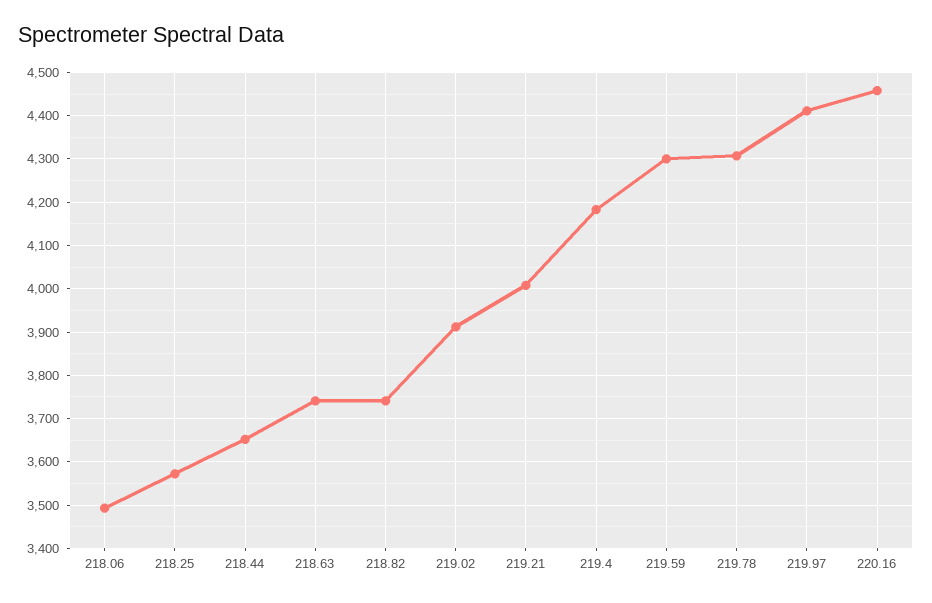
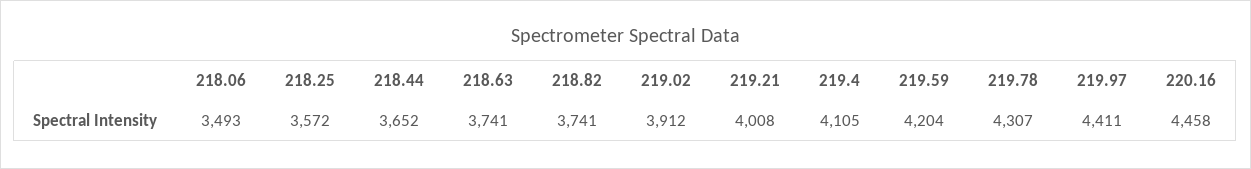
219.4: 4180 -> 4105
219.59: 4300 -> 4204

